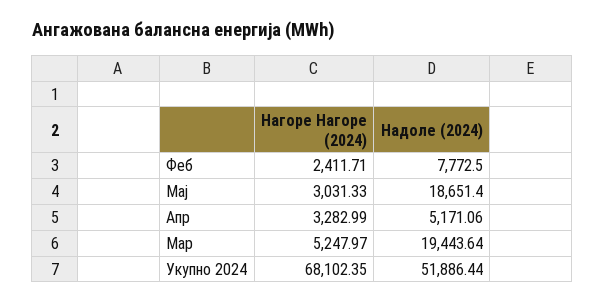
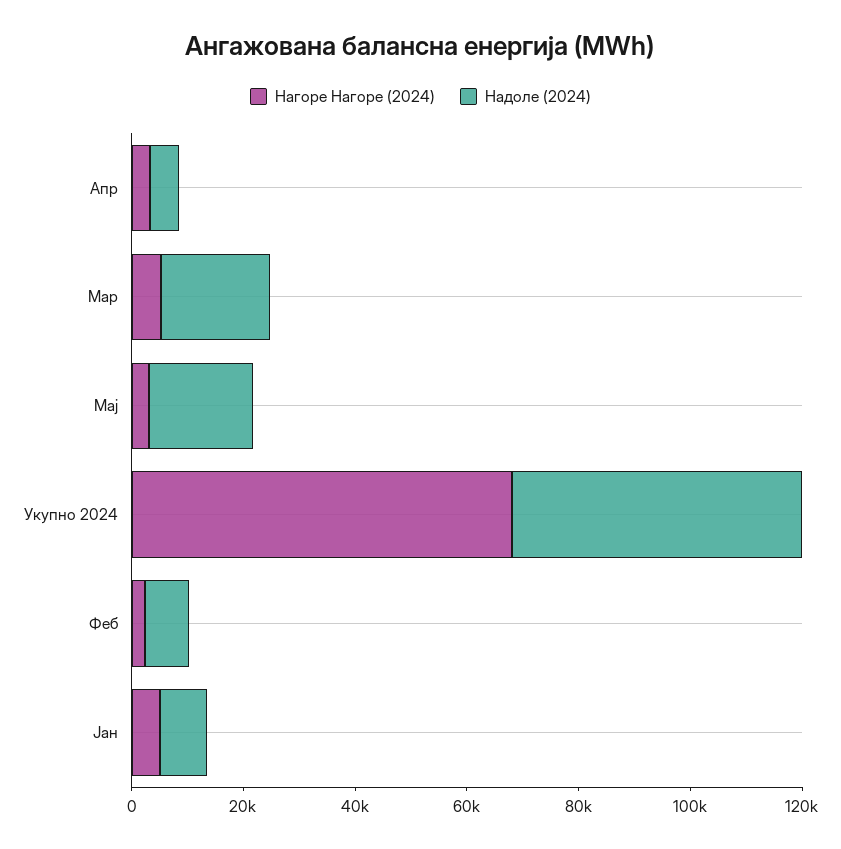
Нагоре Нагоре (2024), Јан: none -> 5000
Надоле (2024), Јан: none -> 10000

